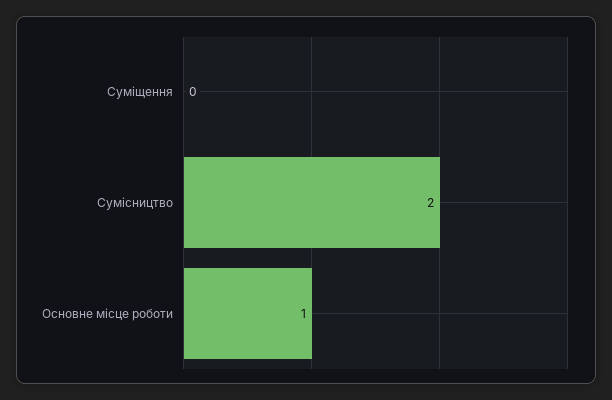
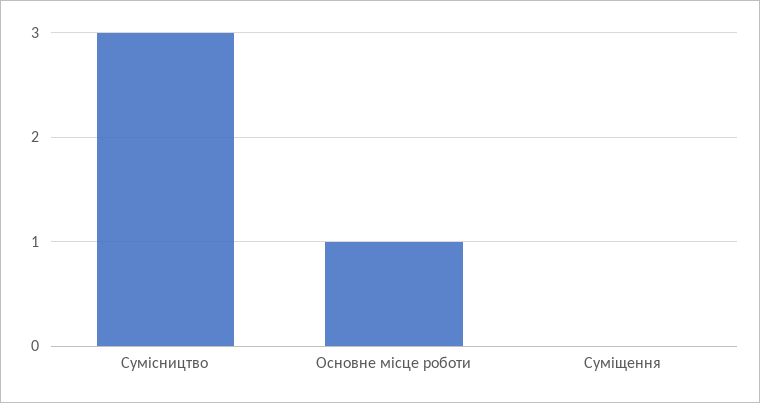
Сумісництво: 2 -> 3

